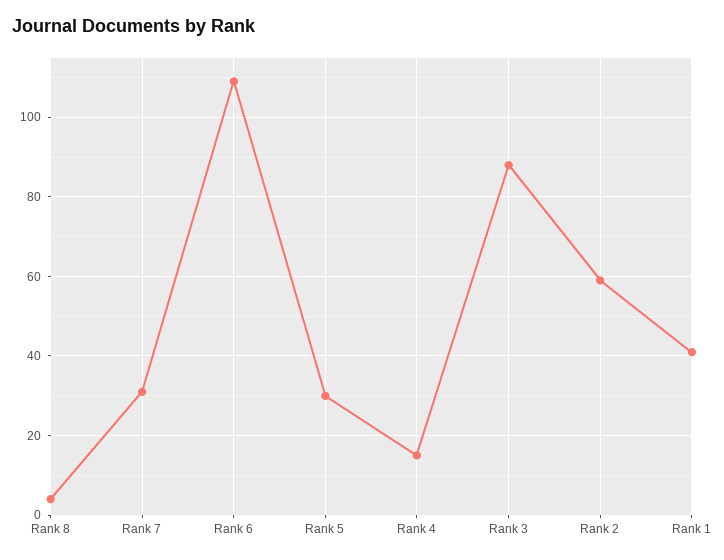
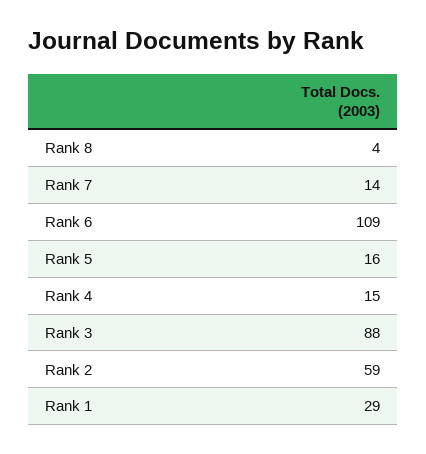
Rank 7: 30 -> 14
Rank 5: 30 -> 16
Rank 1: 40 -> 29

